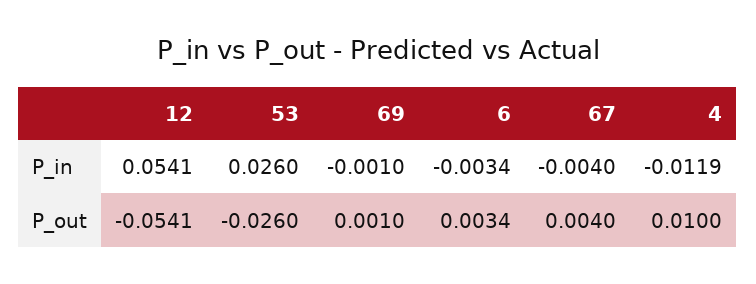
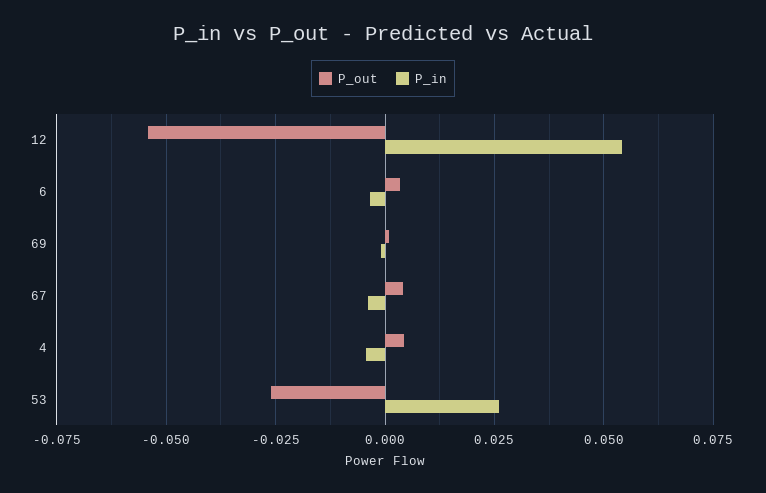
P_in, 4: -0.0119 -> -0.005
P_out, 4: 0.01 -> 0.005

